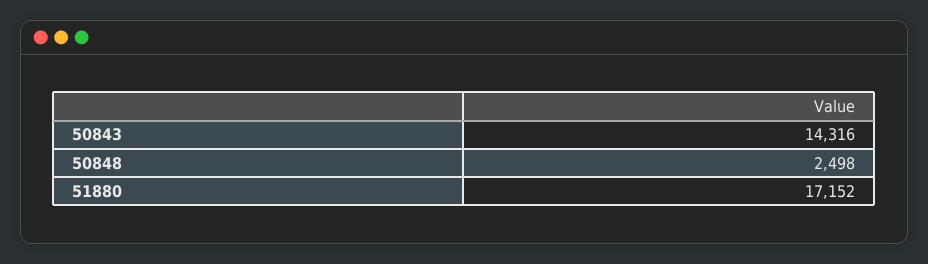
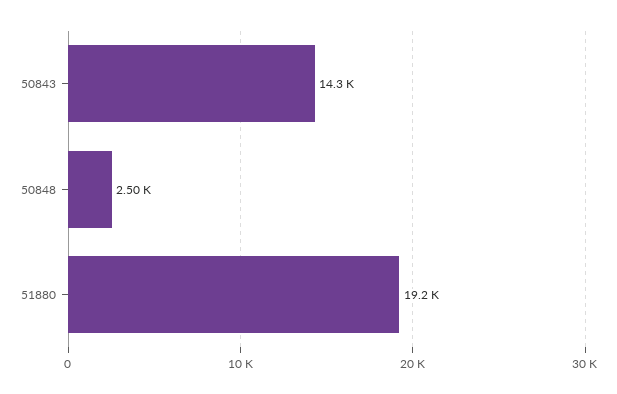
51880: 17152 -> 19200

